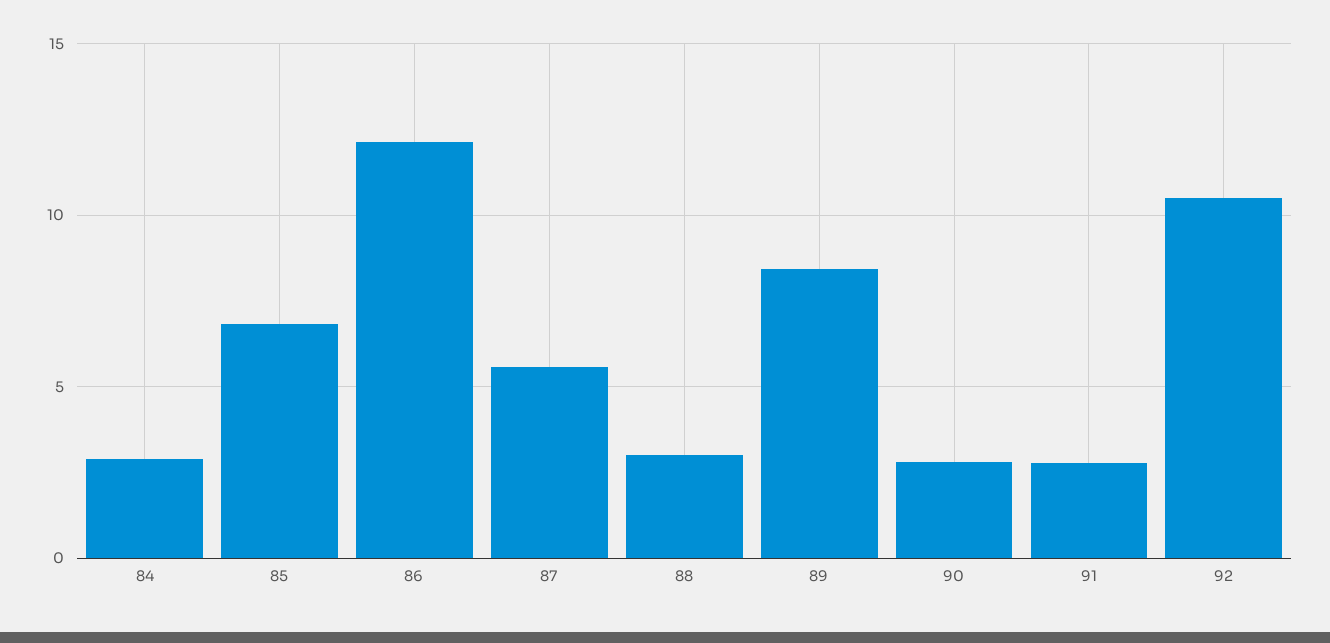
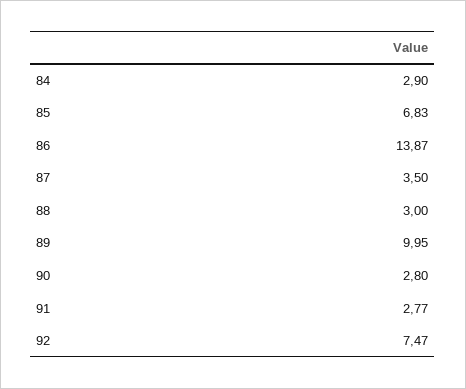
86: 12 -> 13.87
87: 5.5 -> 3.5
89: 8.5 -> 9.95
92: 10.5 -> 7.47

